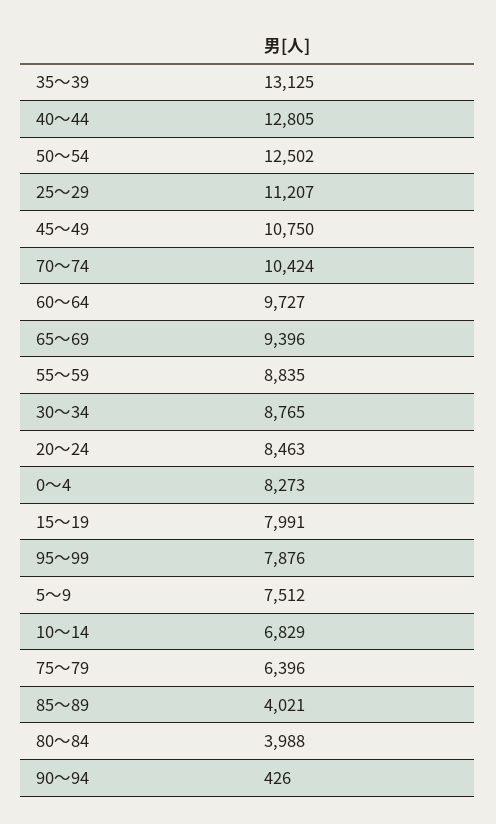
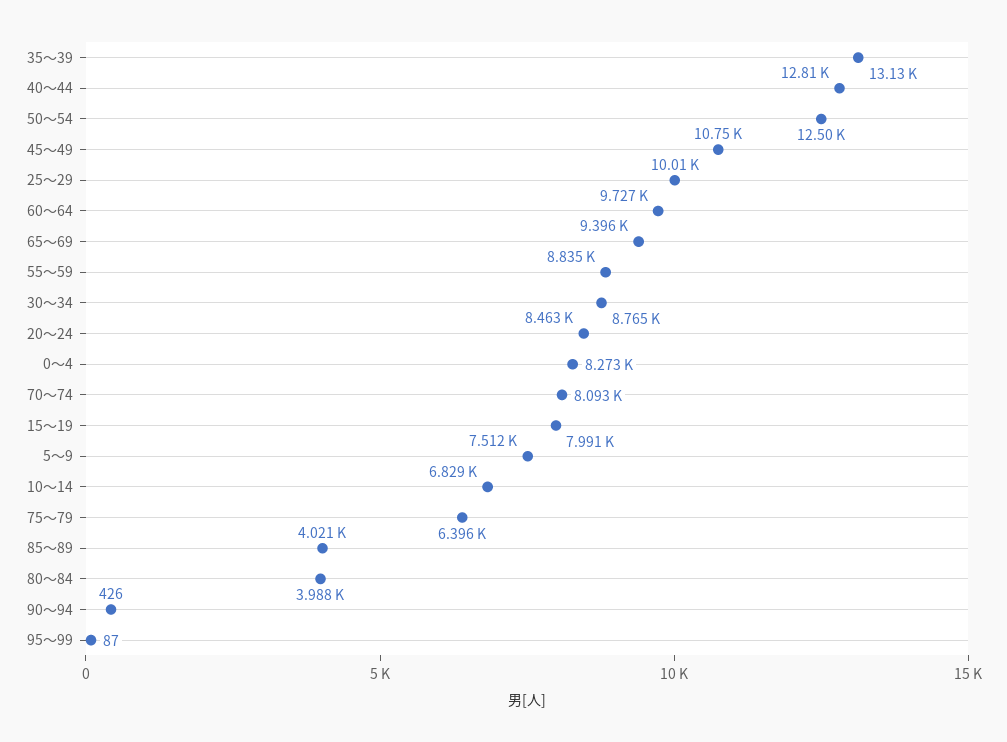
25～29: 11207 -> 10010
70～74: 10424 -> 8093
95～99: 7876 -> 87

